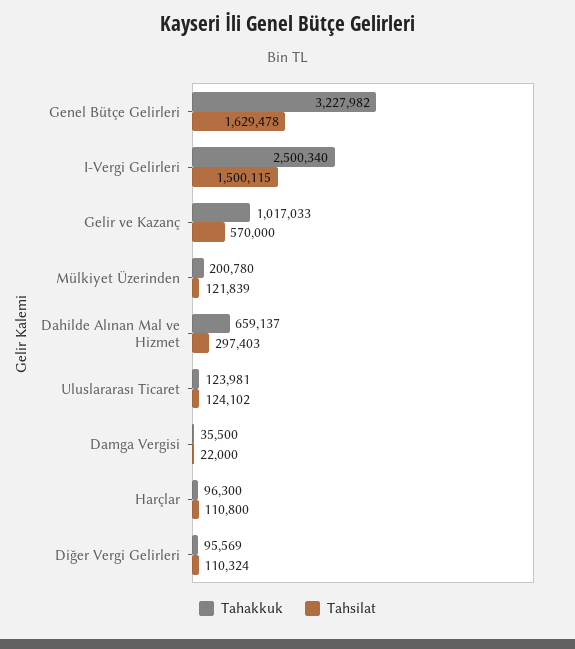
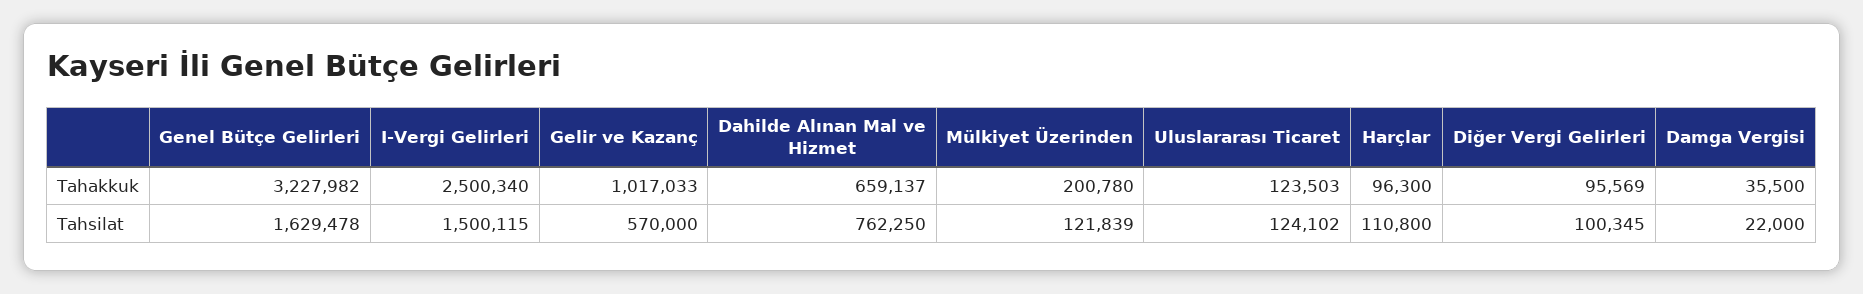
Tahsilat, Dahilde Alınan Mal ve Hizmet: 297403 -> 762250
Tahakkuk, Uluslararası Ticaret: 123981 -> 123503
Tahsilat, Diğer Vergi Gelirleri: 110324 -> 100345

